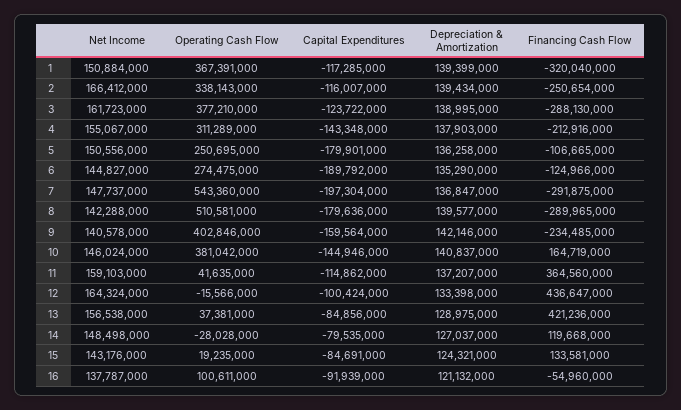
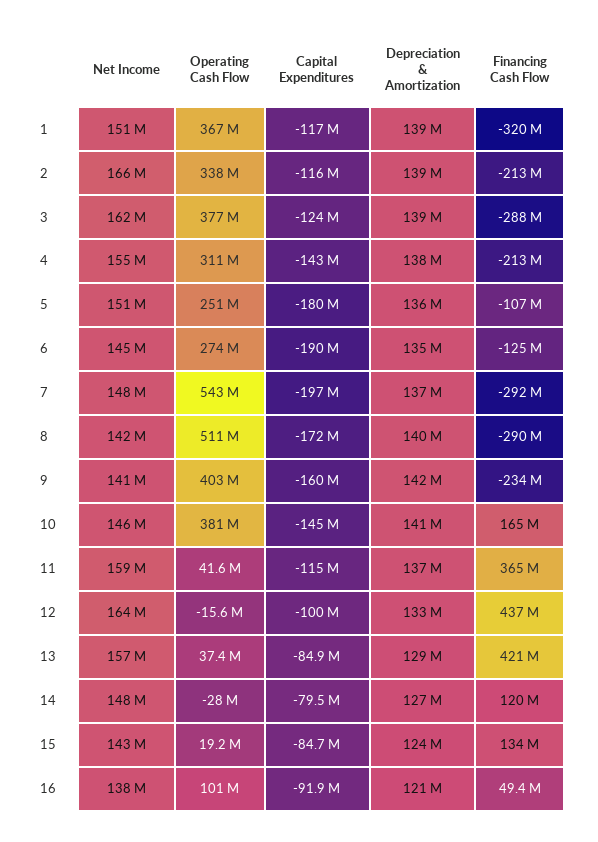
Financing Cash Flow, 2: -250654000 -> -213000000
Capital Expenditures, 8: -179636000 -> -172000000
Financing Cash Flow, 16: -54960000 -> 49400000

